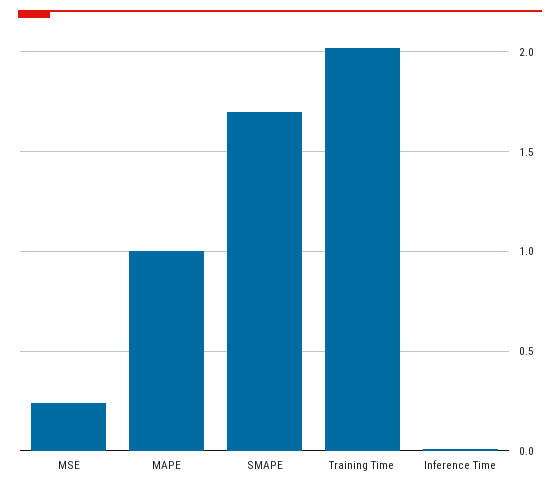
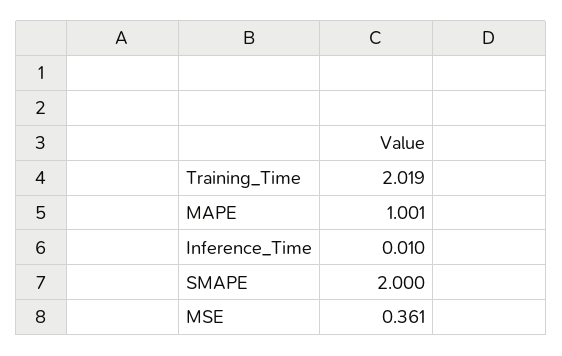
MSE: 0.25 -> 0.361
SMAPE: 1.7 -> 2

